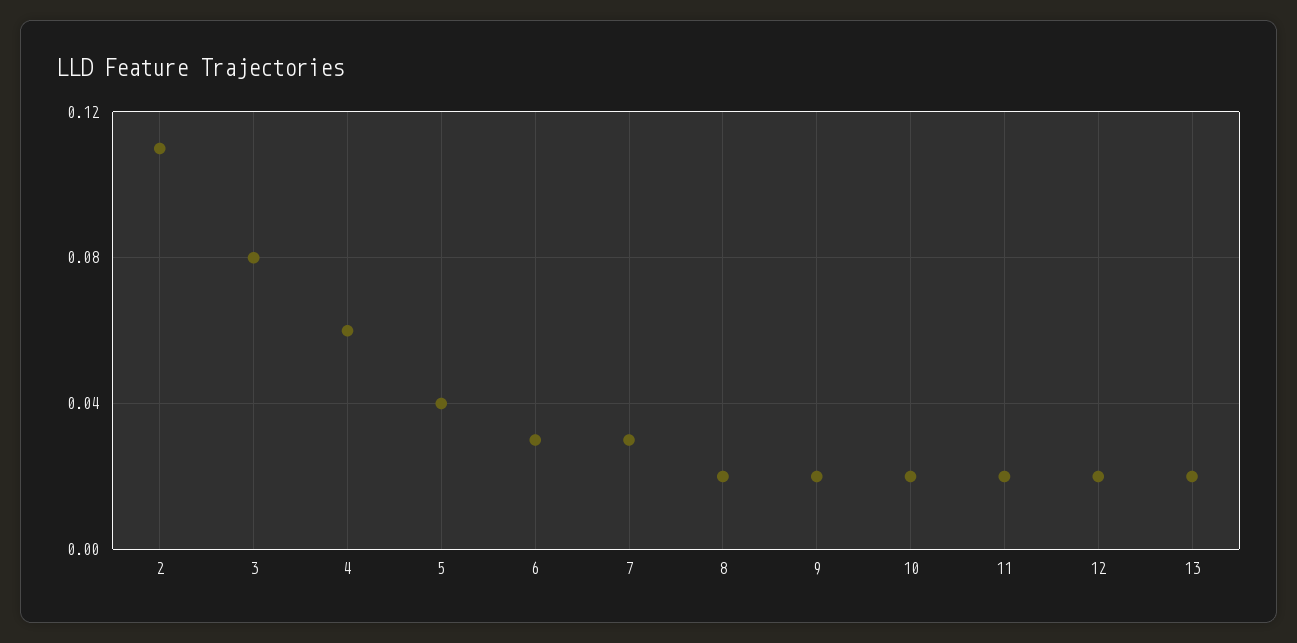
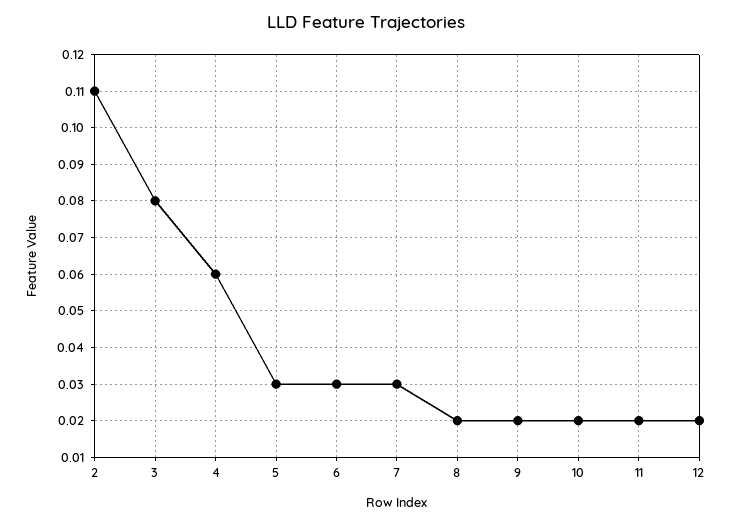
5: 0.04 -> 0.03
13: 0.02 -> none

